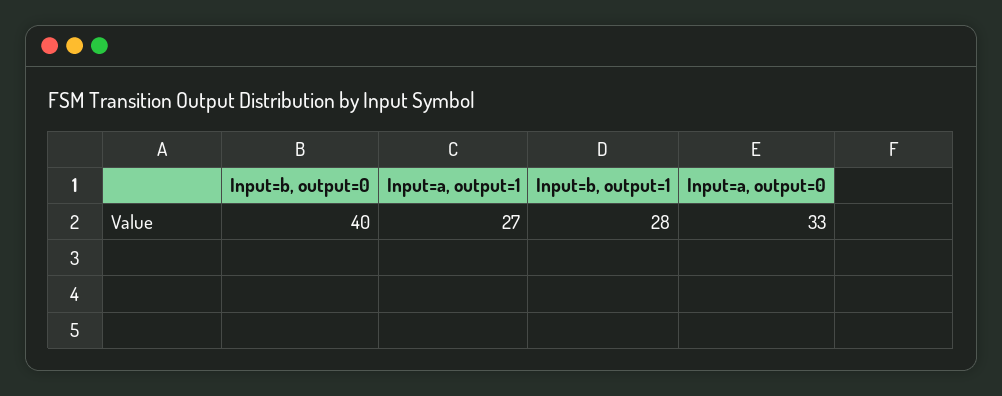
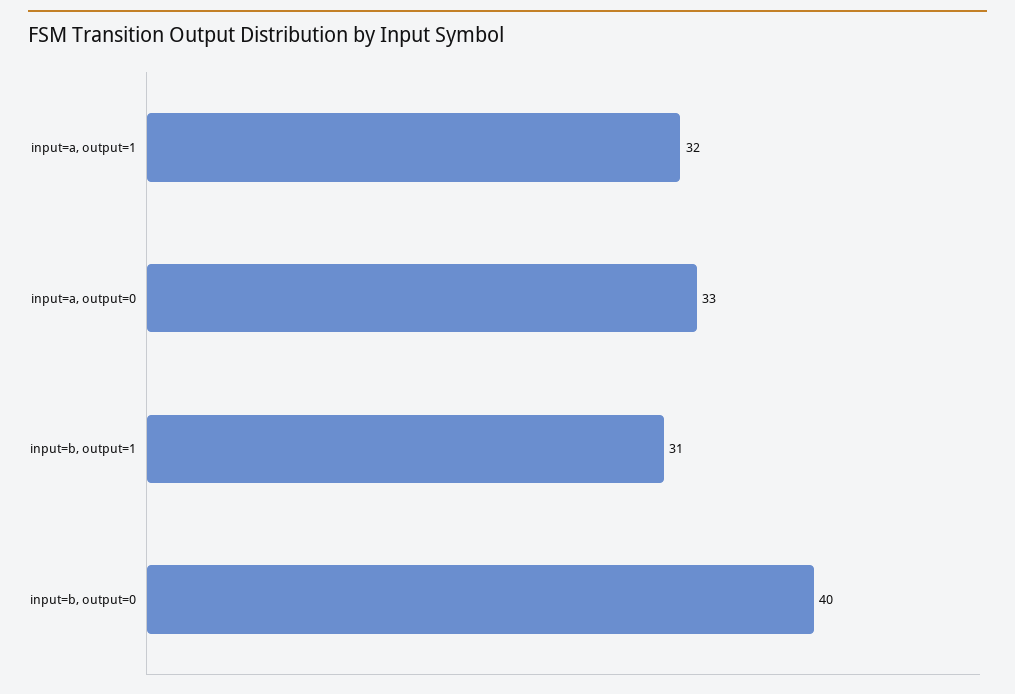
Input=a, output=1: 27 -> 32
Input=b, output=1: 28 -> 31

